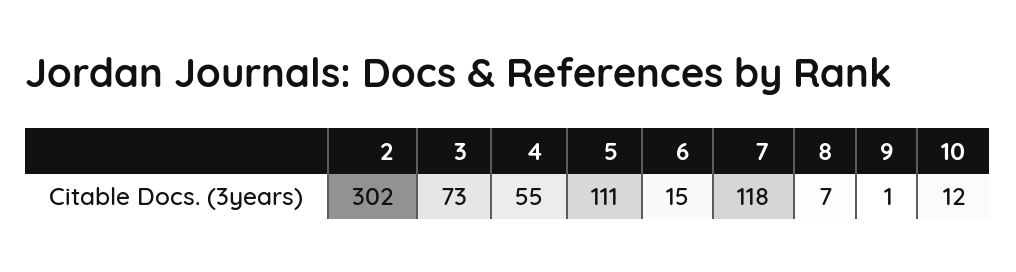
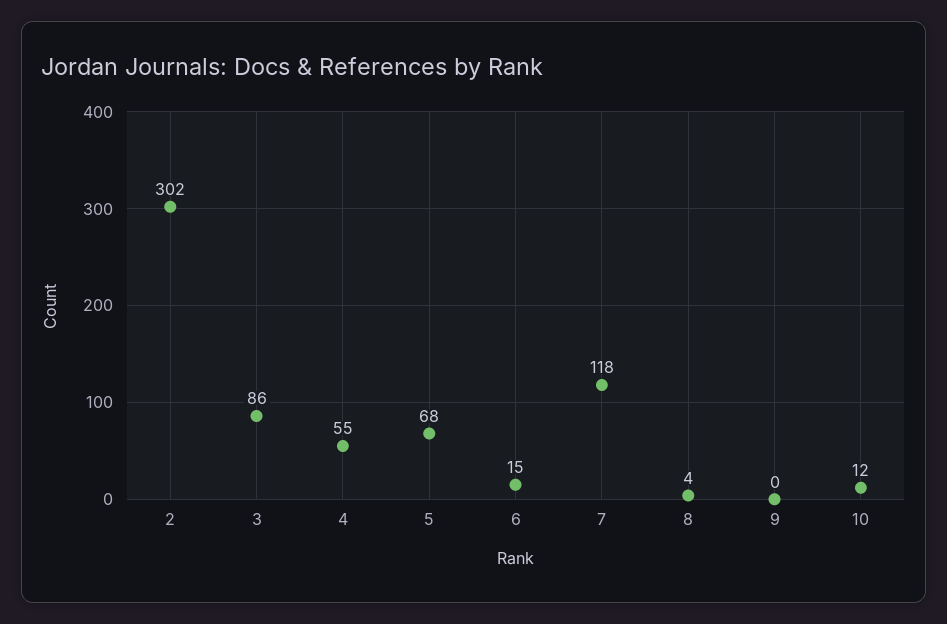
3: 73 -> 86
5: 111 -> 68
8: 7 -> 4
9: 1 -> 0

